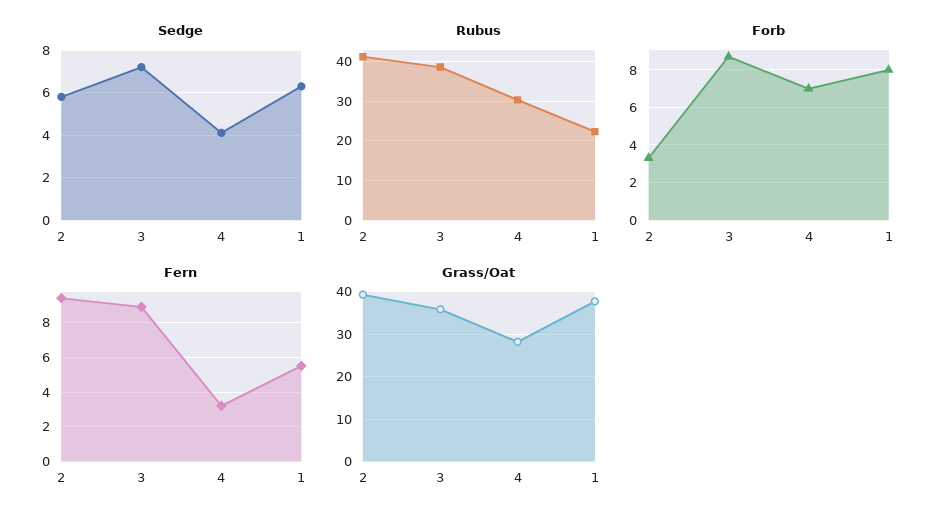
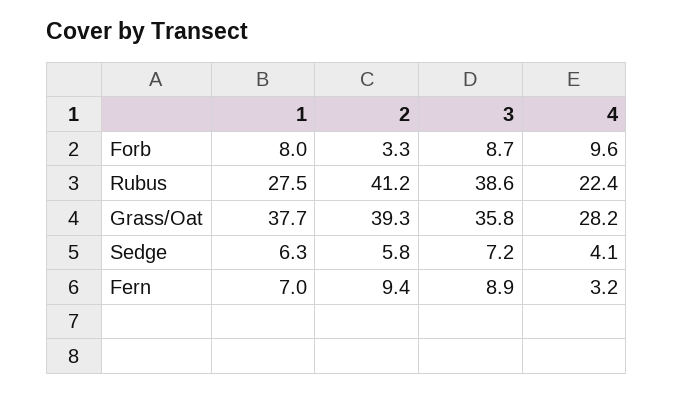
Rubus, 4: 30 -> 22.4
Rubus, 1: 22 -> 27.5
Forb, 4: 7 -> 9.6
Fern, 1: 5.5 -> 7

